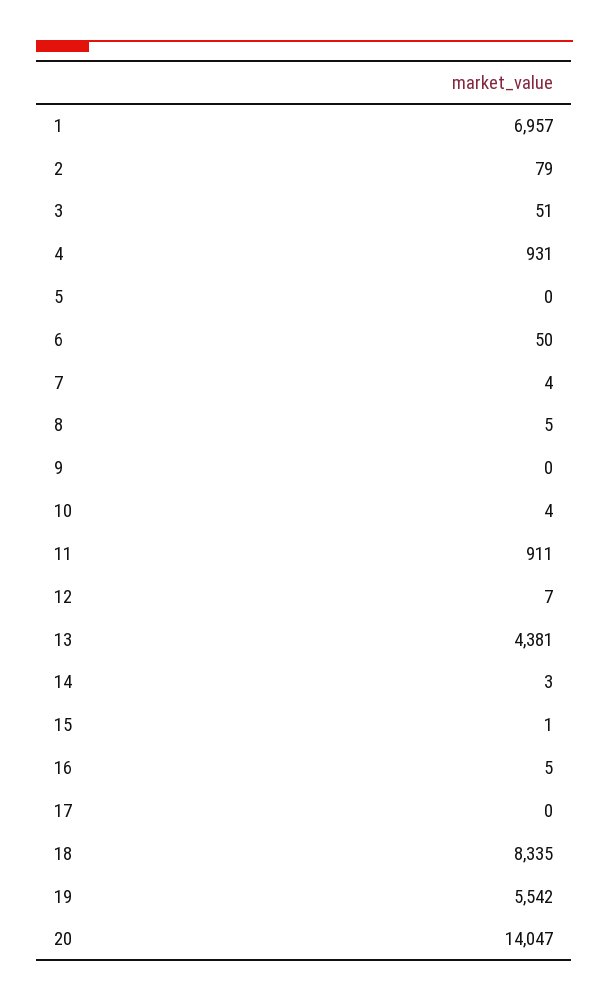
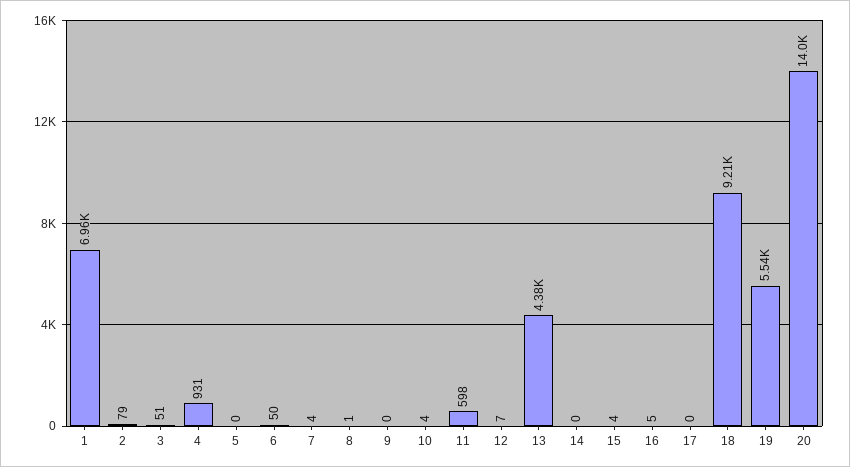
8: 5 -> 1
11: 911 -> 598
14: 3 -> 0
15: 1 -> 4
18: 8335 -> 9210

